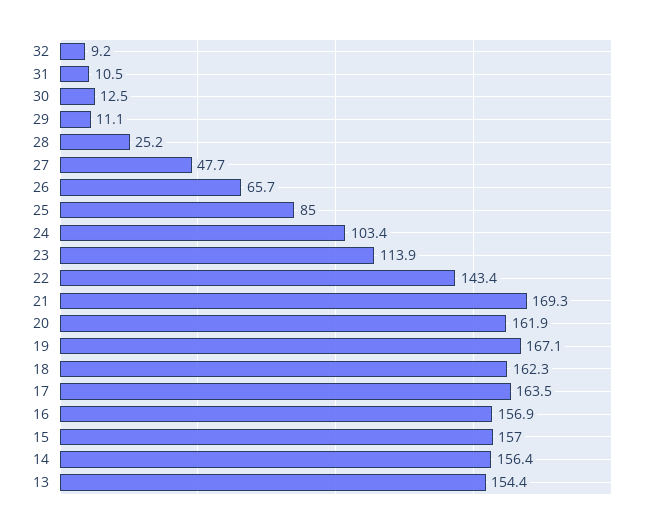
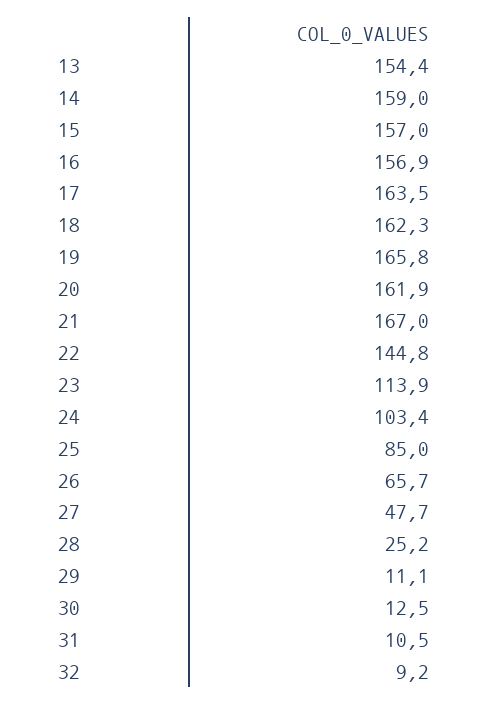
22: 143.4 -> 144.8
21: 169.3 -> 167
19: 167.1 -> 165.8
14: 156.4 -> 159

